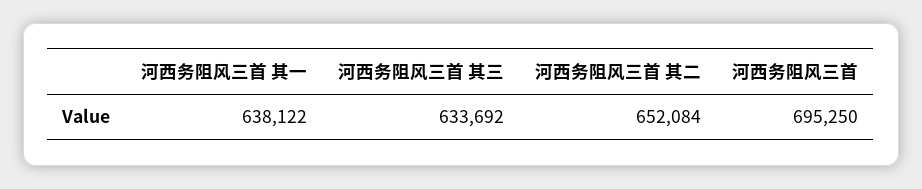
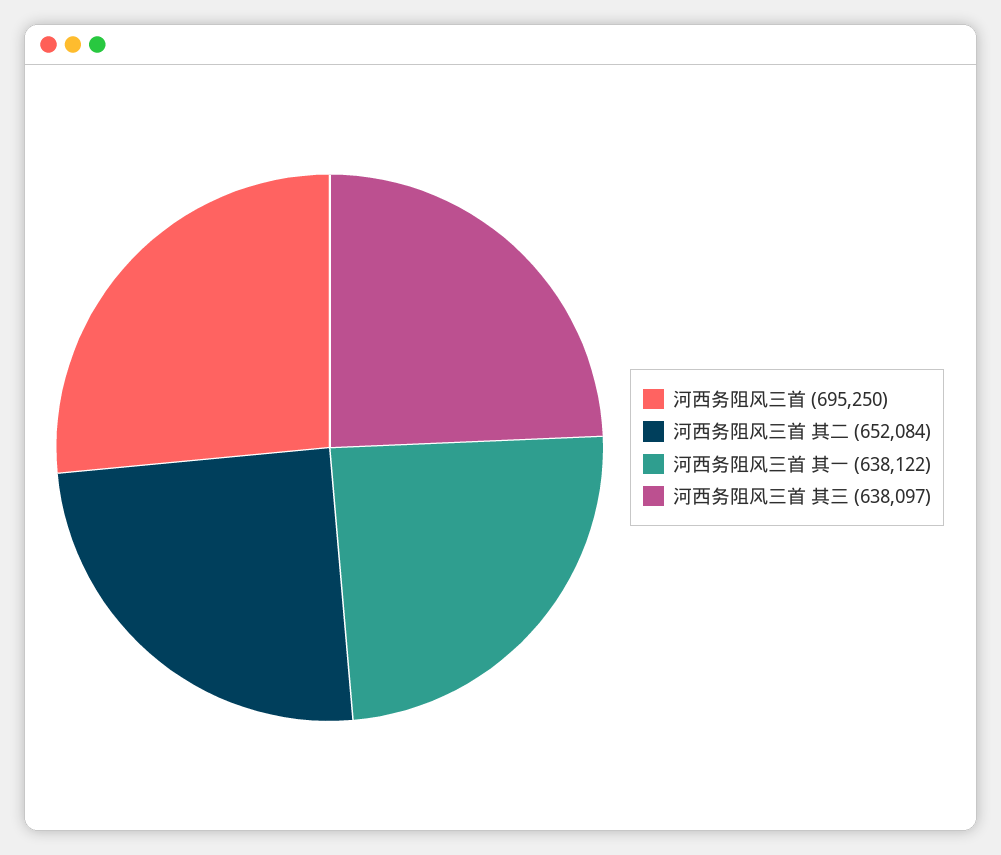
河西务阻风三首 其三: 633692 -> 638097

